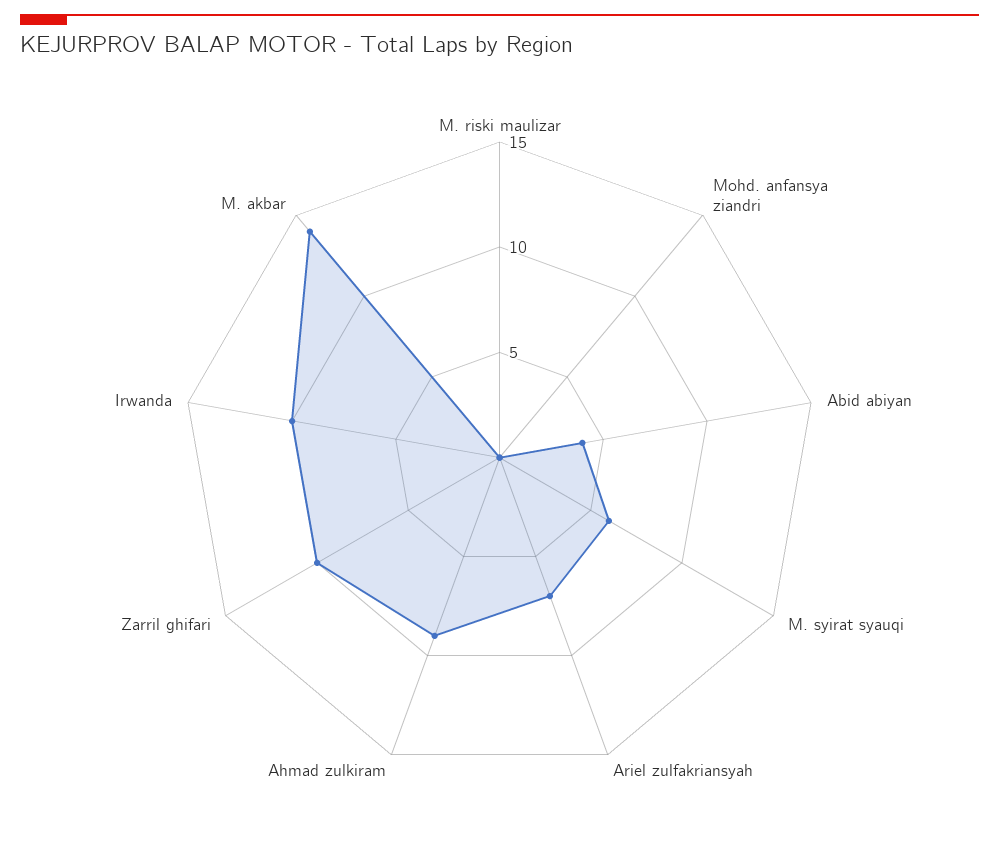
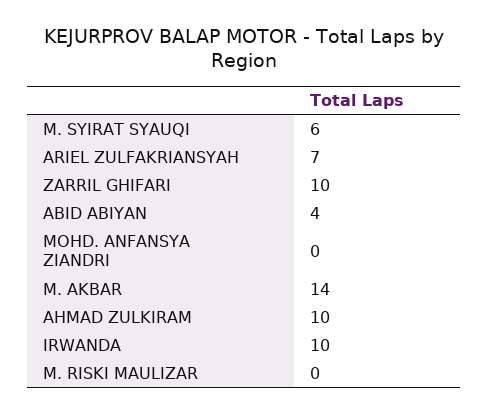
Ahmad zulkiram: 9 -> 10

